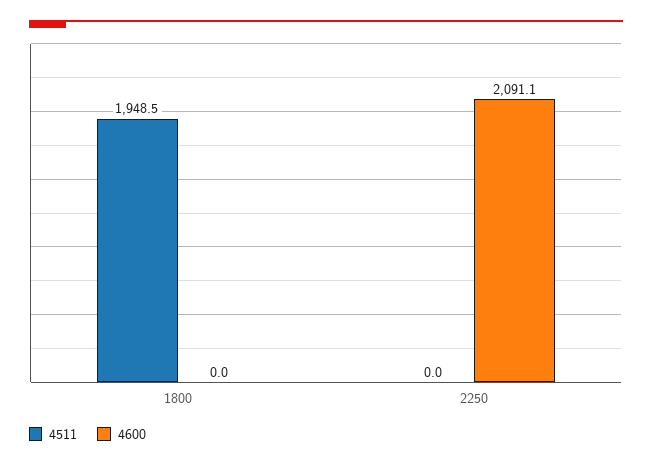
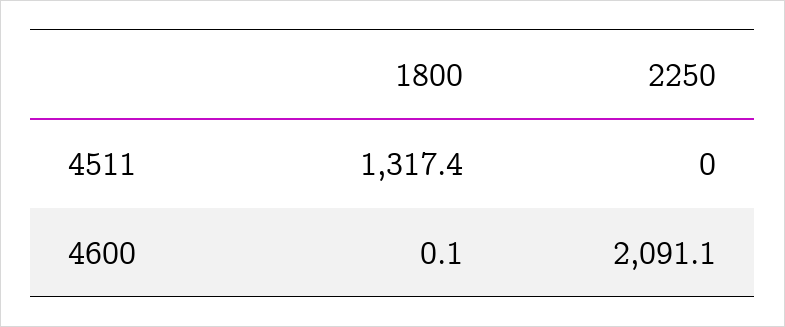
4511, 1800: 1948.5 -> 1317.4
4600, 1800: 0 -> 0.1

